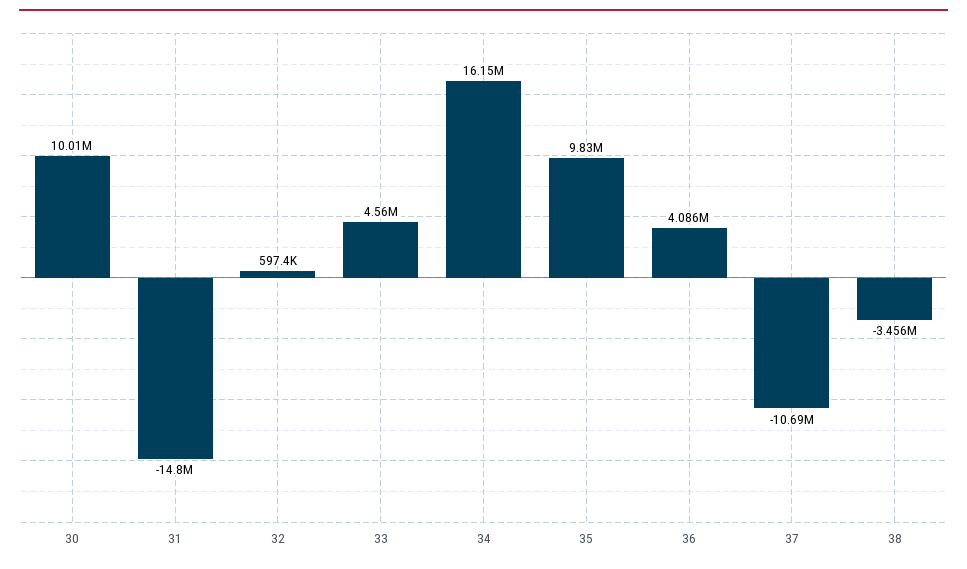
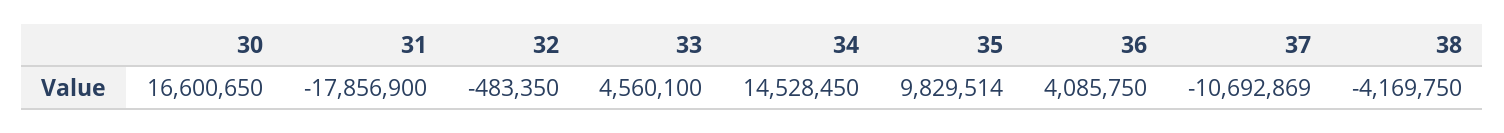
30: 10010000 -> 16600650
31: -14800000 -> -17856900
32: 597400 -> -483350
34: 16150000 -> 14528450
38: -3456000 -> -4169750

